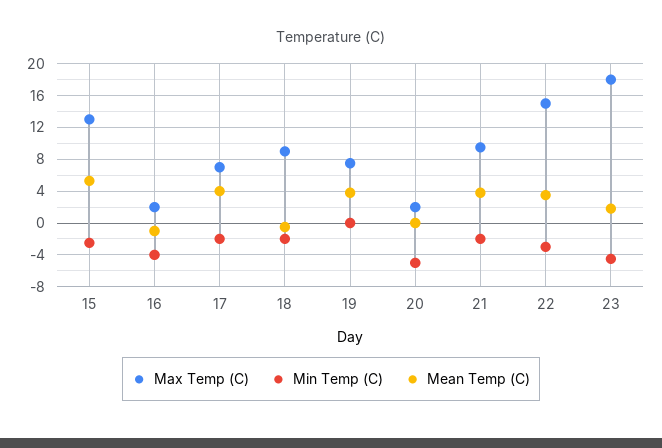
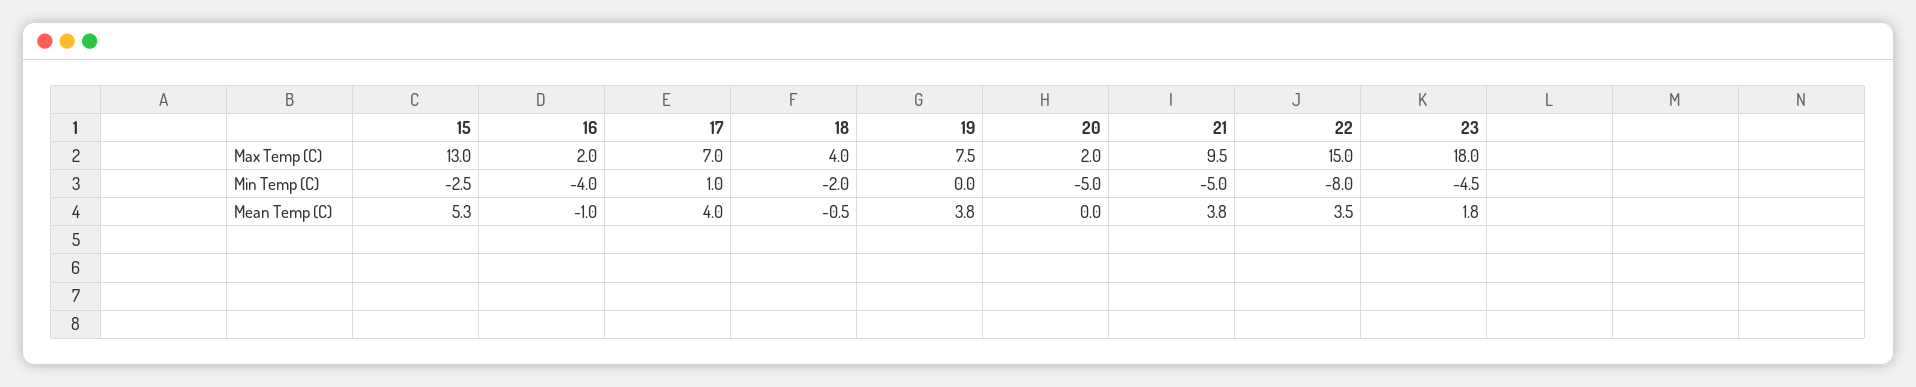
Min Temp (C), 17: -2 -> 1
Max Temp (C), 18: 9 -> 4
Min Temp (C), 21: -2 -> -5
Min Temp (C), 22: -3 -> -8

